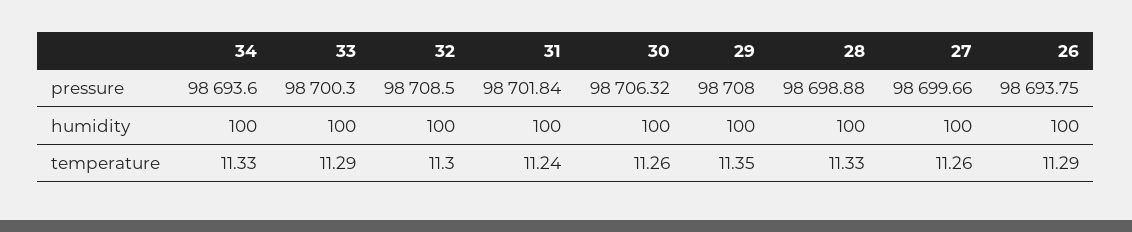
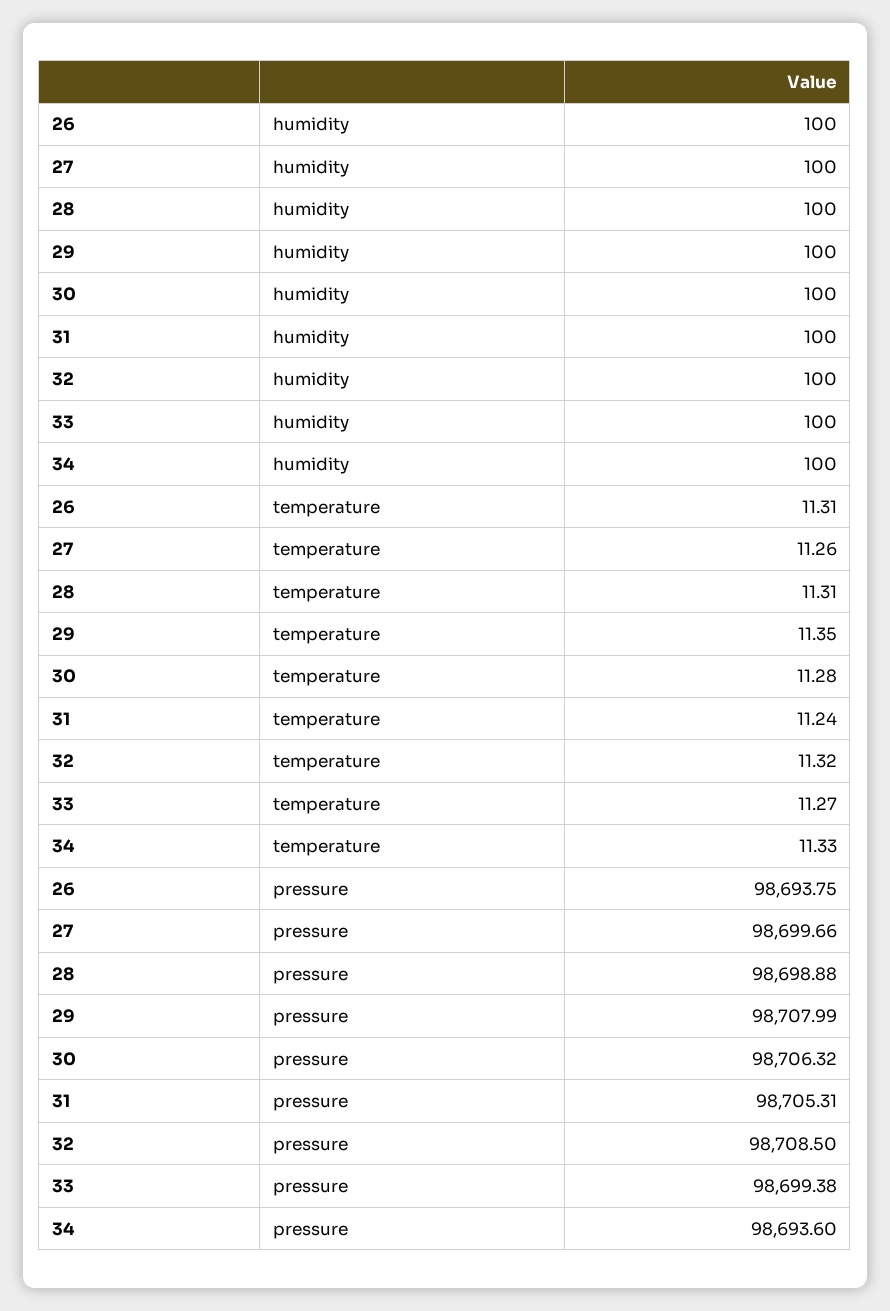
33, pressure: 98700.3 -> 98699.38
31, pressure: 98701.84 -> 98705.31
29, pressure: 98708 -> 98707.99
33, temperature: 11.29 -> 11.27
32, temperature: 11.3 -> 11.32
30, temperature: 11.26 -> 11.28
28, temperature: 11.33 -> 11.31
26, temperature: 11.29 -> 11.31

